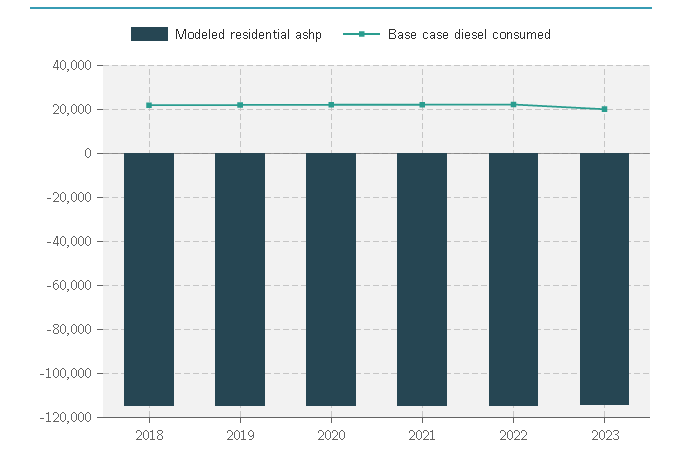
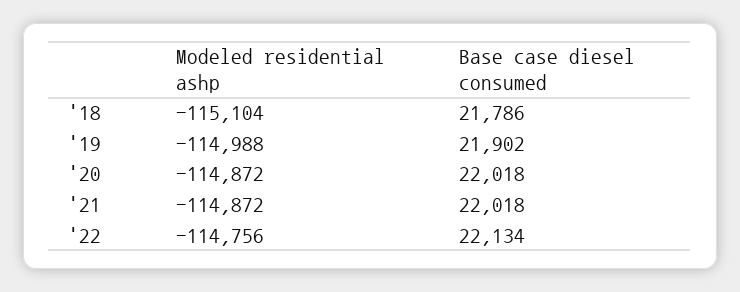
Modeled residential ashp, 2023: -115000 -> none
Base case diesel consumed, 2023: 20000 -> none

